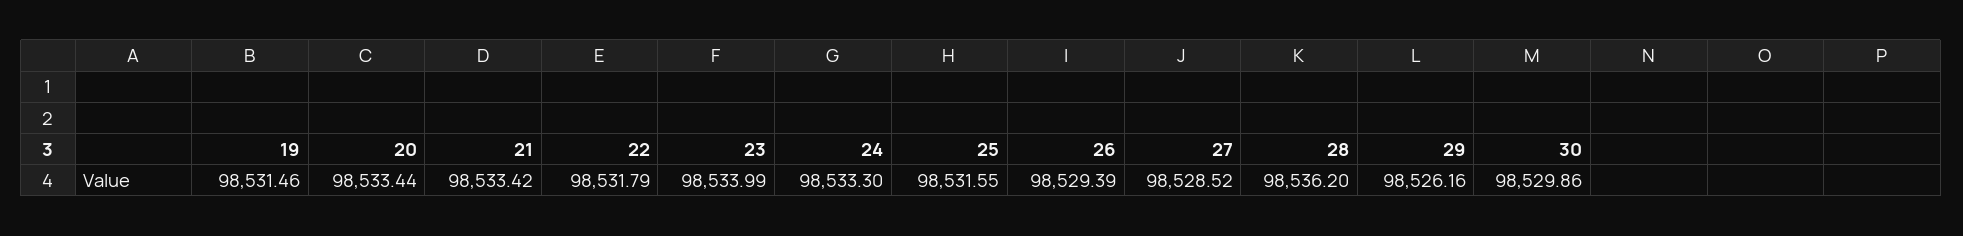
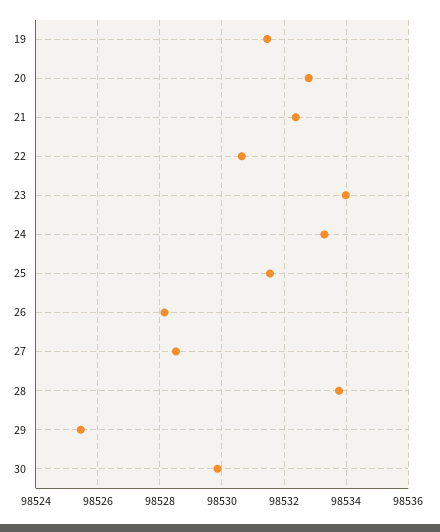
20: 98533.44 -> 98532.8
21: 98533.42 -> 98532.4
22: 98531.79 -> 98530.6
26: 98529.39 -> 98528.2
28: 98536.2 -> 98533.8
29: 98526.16 -> 98525.4

